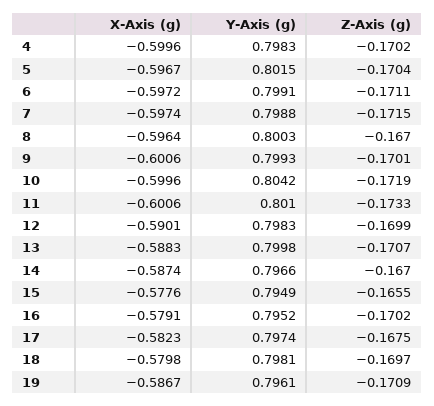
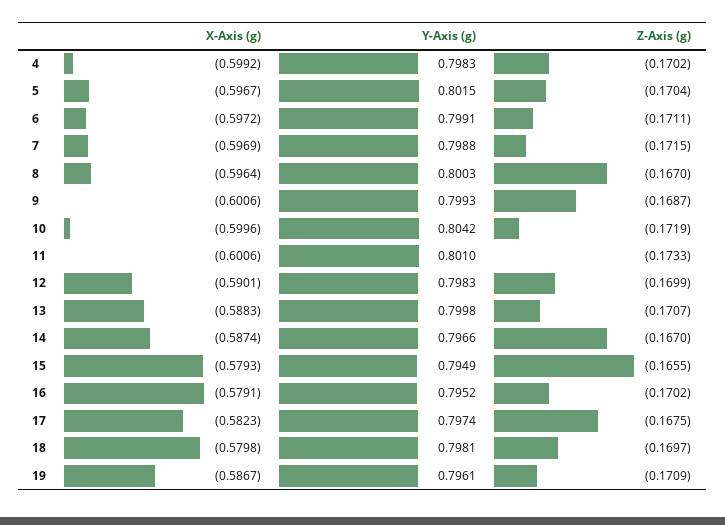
X-Axis (g), 4: -0.5996 -> -0.5992
X-Axis (g), 7: -0.5974 -> -0.5969
Z-Axis (g), 9: -0.1701 -> -0.1687
X-Axis (g), 15: -0.5776 -> -0.5793

